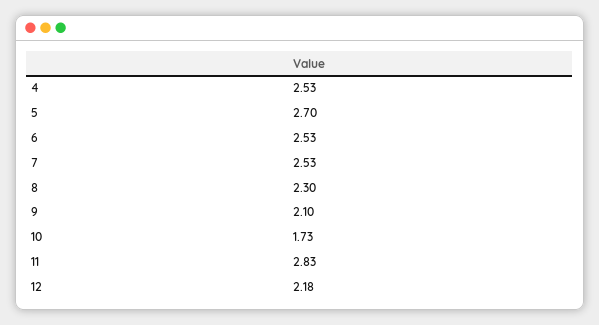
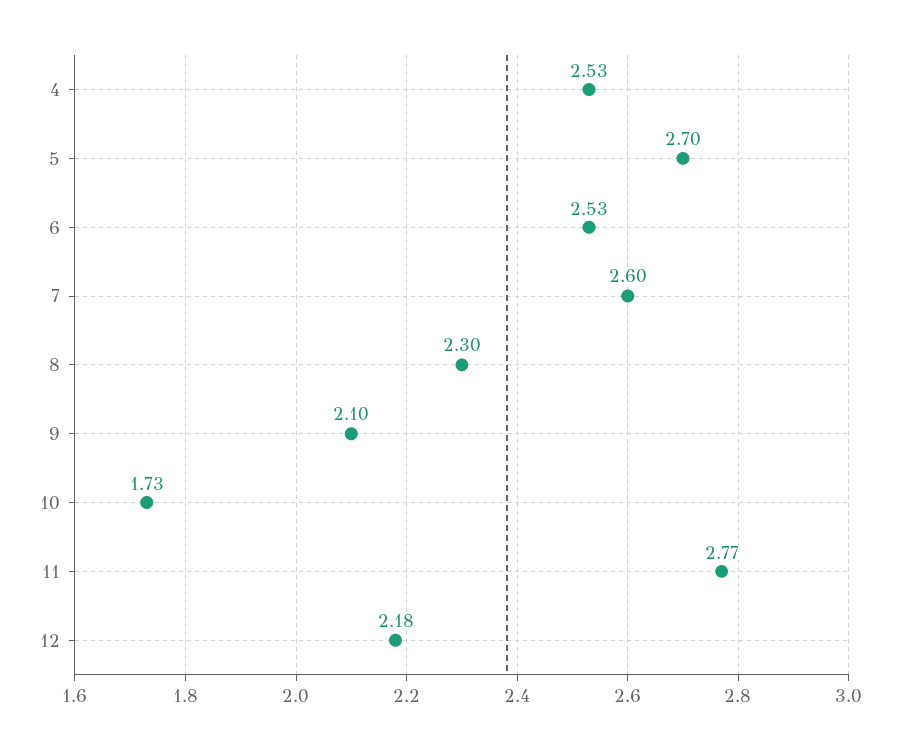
7: 2.53 -> 2.6
11: 2.83 -> 2.77

